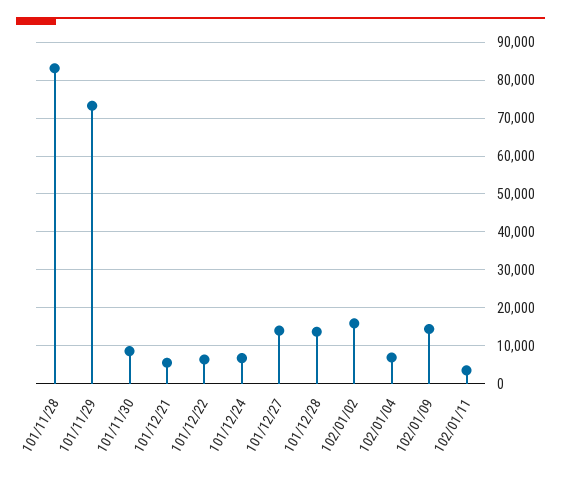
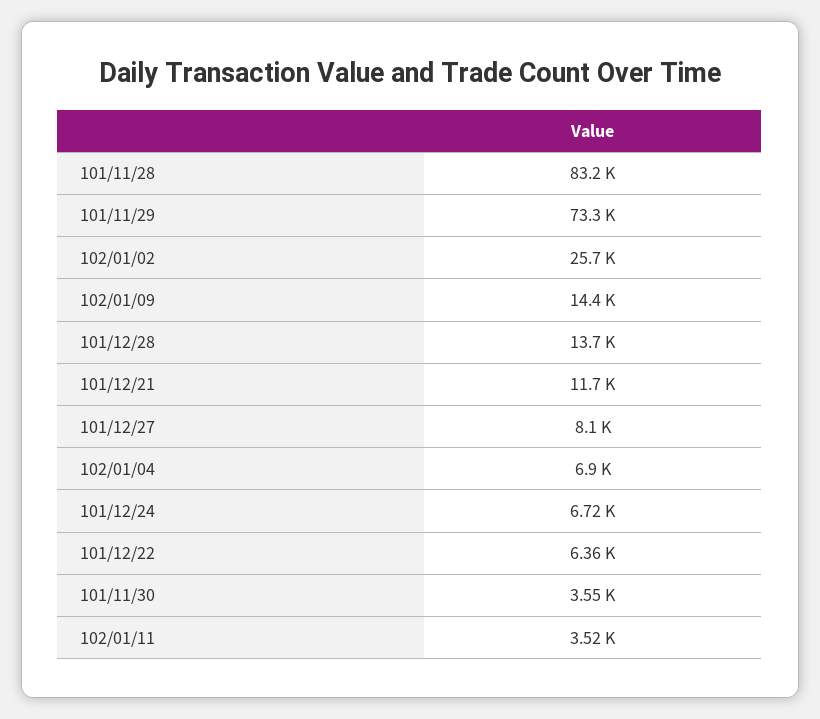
101/11/30: 8000 -> 3550
101/12/21: 6000 -> 11700
101/12/27: 14000 -> 8100
102/01/02: 16000 -> 25700

